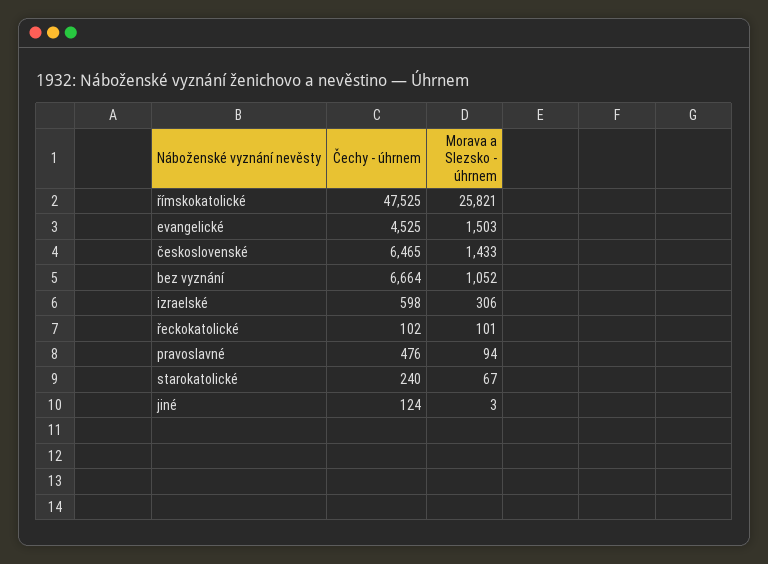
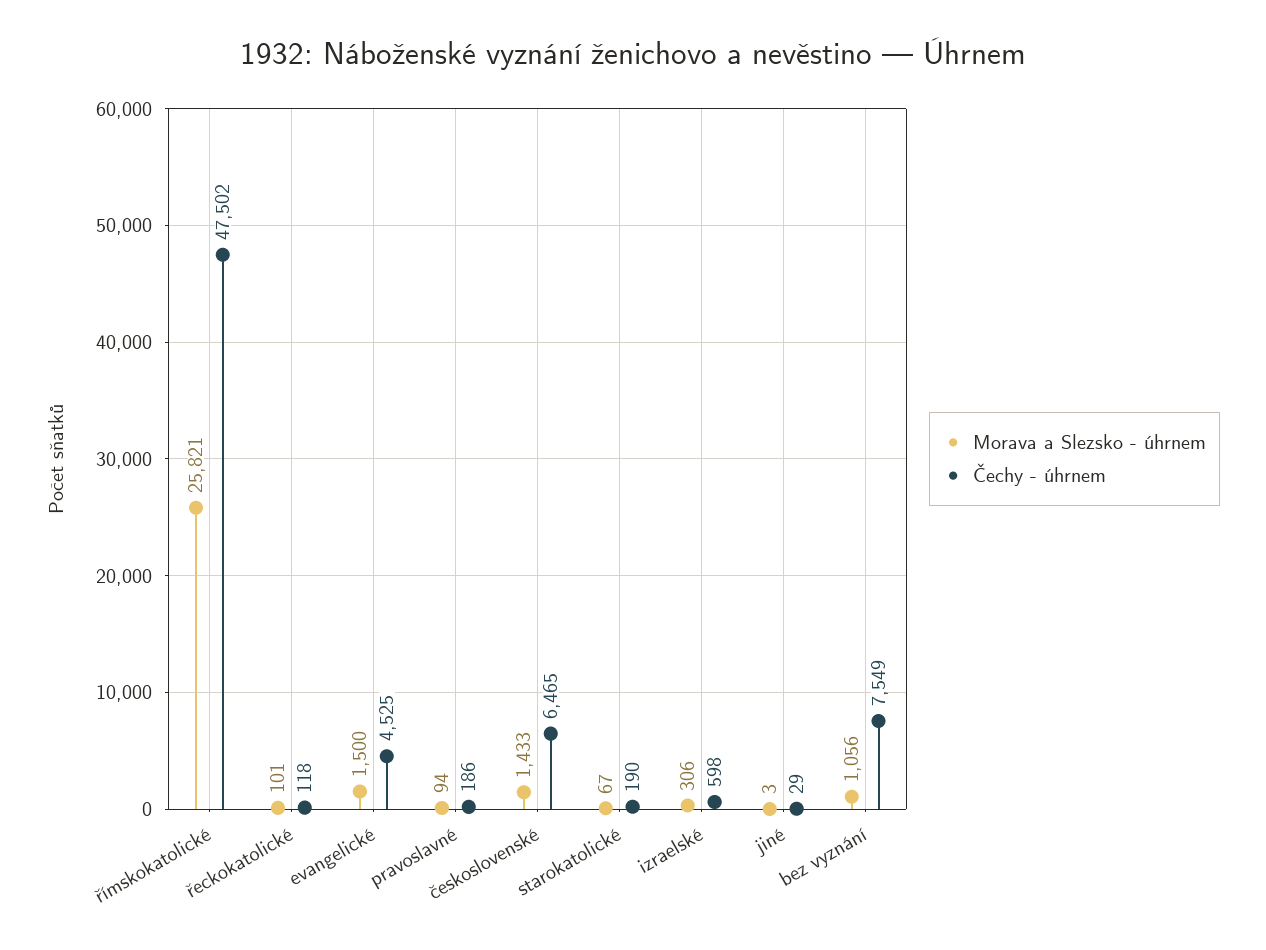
Čechy - úhrnem, římskokatolické: 47525 -> 47502
Morava a Slezsko - úhrnem, evangelické: 1503 -> 1500
Čechy - úhrnem, bez vyznání: 6664 -> 7549
Morava a Slezsko - úhrnem, bez vyznání: 1052 -> 1056
Čechy - úhrnem, řeckokatolické: 102 -> 118
Čechy - úhrnem, pravoslavné: 476 -> 186
Čechy - úhrnem, starokatolické: 240 -> 190
Čechy - úhrnem, jiné: 124 -> 29

